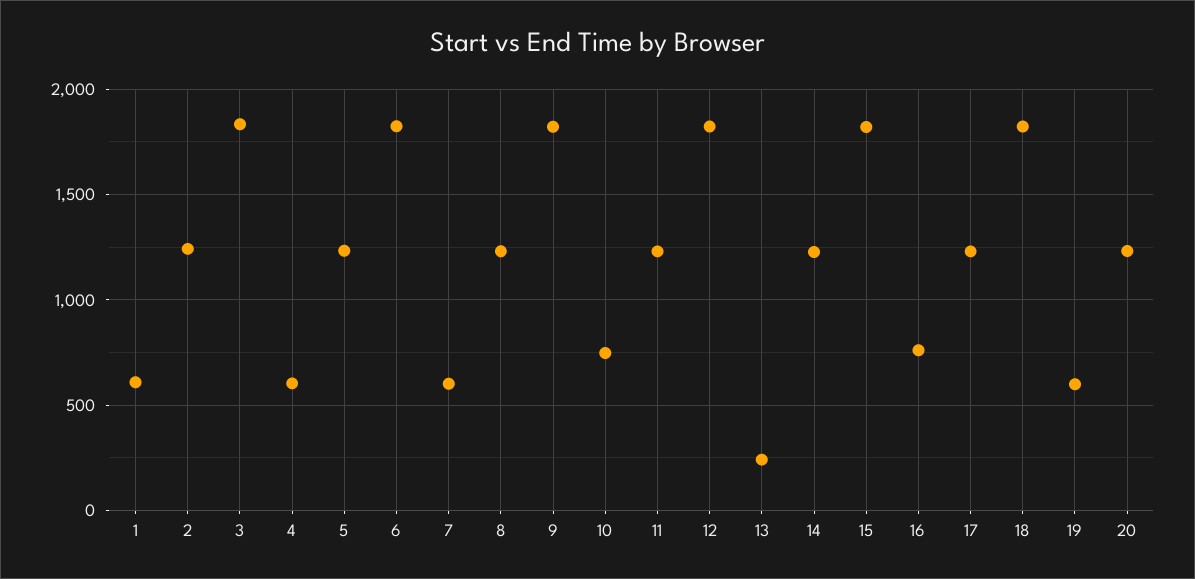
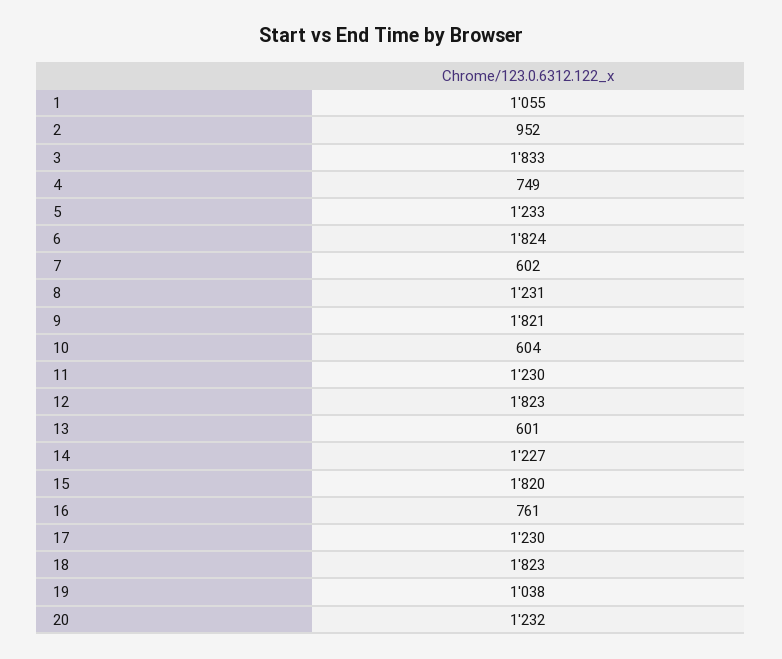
1: 600 -> 1055
2: 1250 -> 952
4: 600 -> 749
10: 750 -> 604
13: 250 -> 601
19: 600 -> 1038

